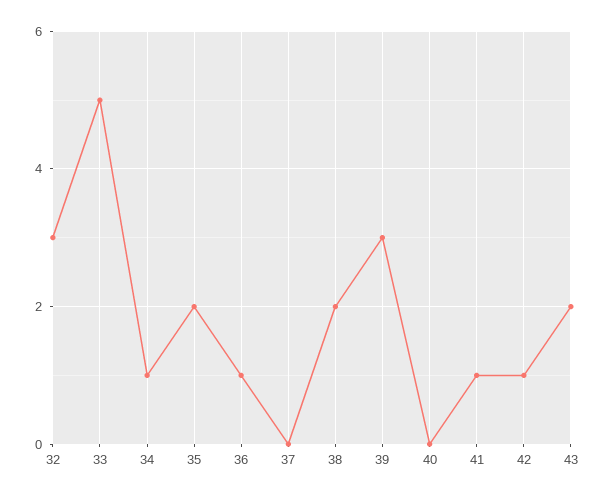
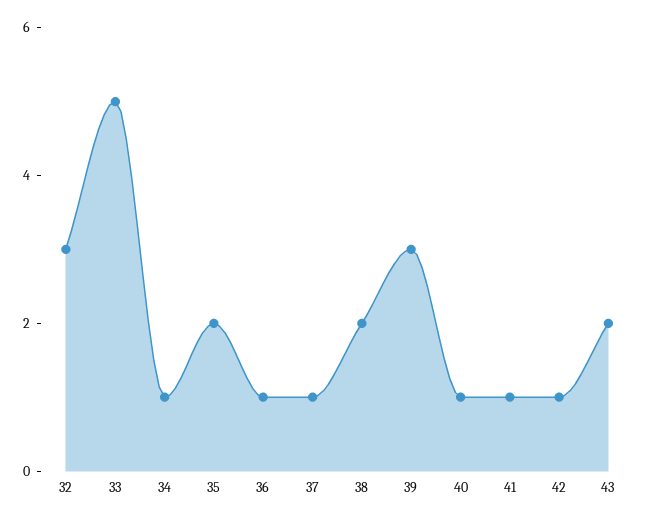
37: 0 -> 1
40: 0 -> 1

